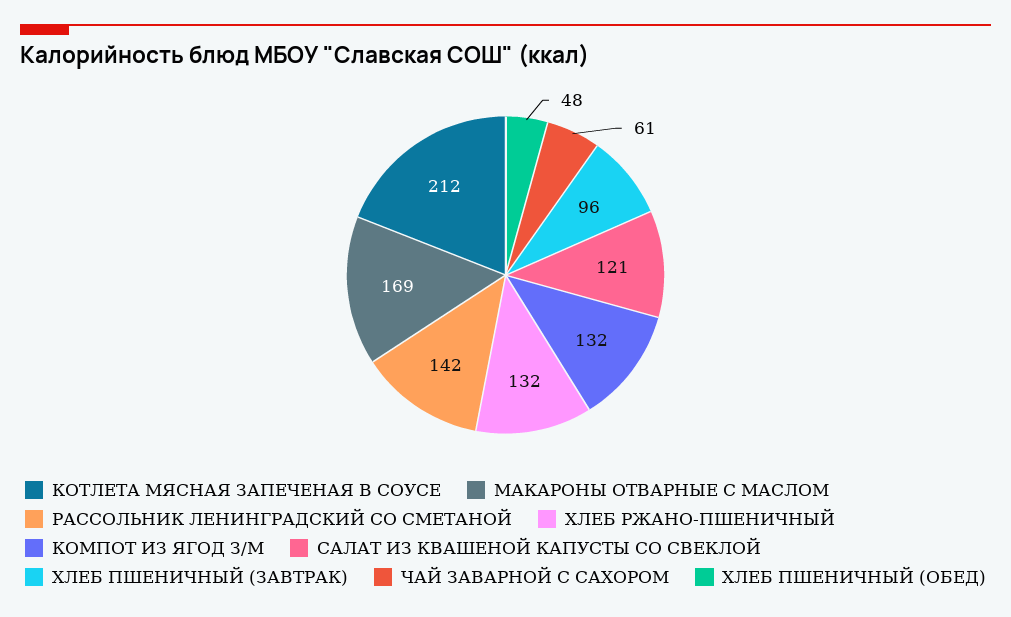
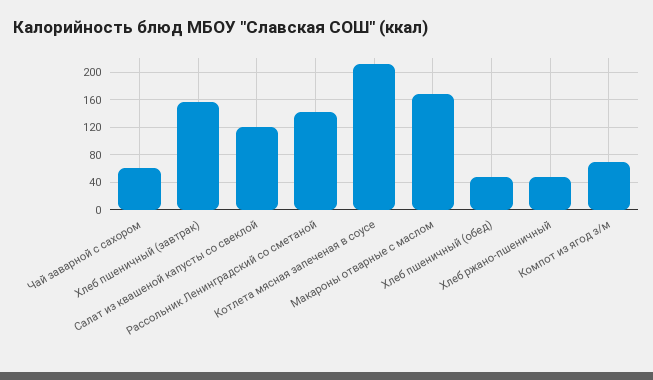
ХЛЕБ РЖАНО-ПШЕНИЧНЫЙ: 132 -> 50
КОМПОТ ИЗ ЯГОД З/М: 132 -> 70
ХЛЕБ ПШЕНИЧНЫЙ (ЗАВТРАК): 96 -> 160

